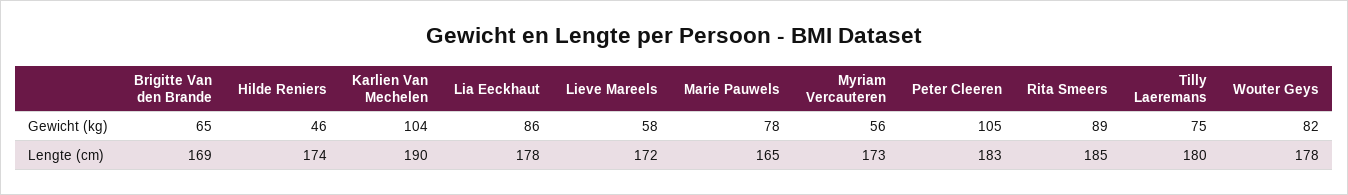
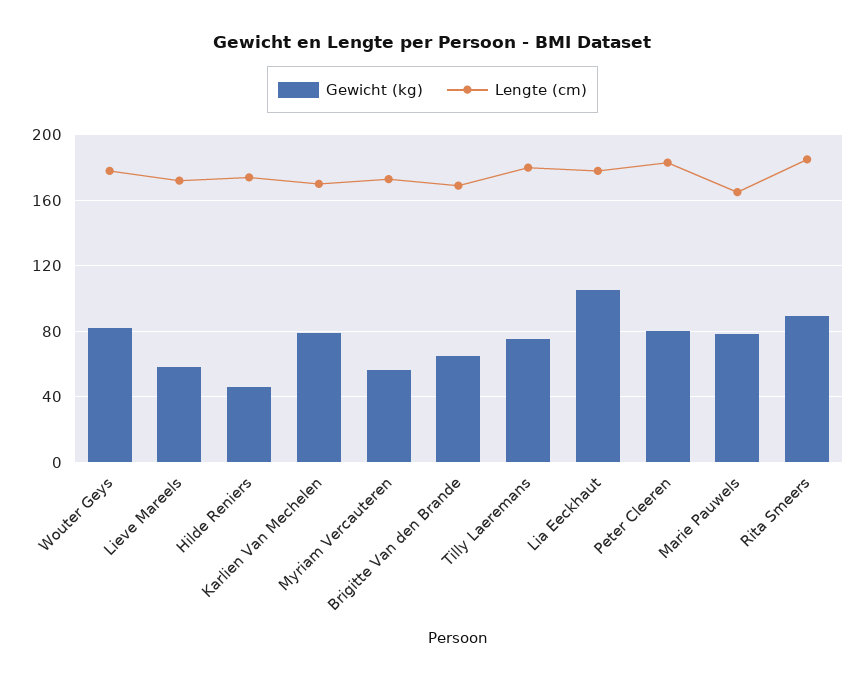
Gewicht (kg), Karlien Van Mechelen: 104 -> 80
Gewicht (kg), Lia Eeckhaut: 86 -> 105
Gewicht (kg), Peter Cleeren: 105 -> 80
Lengte (cm), Karlien Van Mechelen: 190 -> 170

